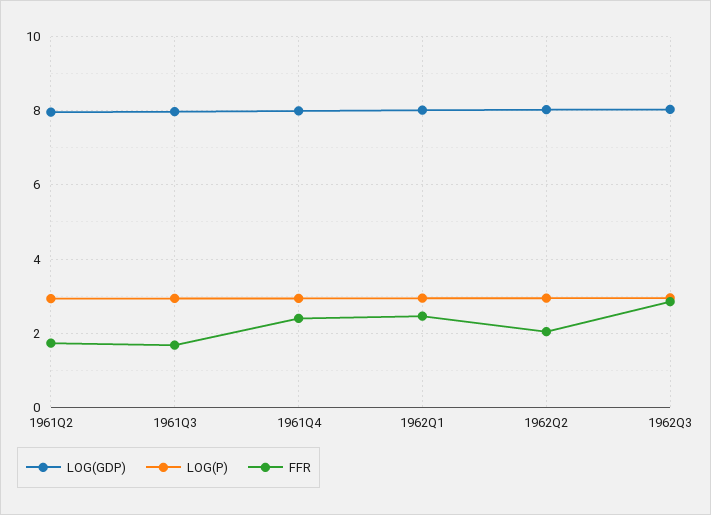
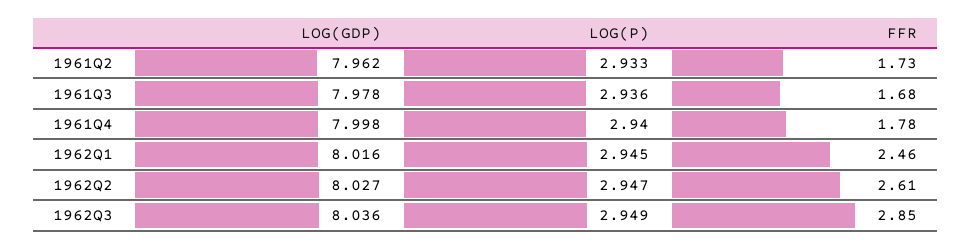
FFR, 1961Q4: 2.4 -> 1.78
FFR, 1962Q2: 2 -> 2.61

